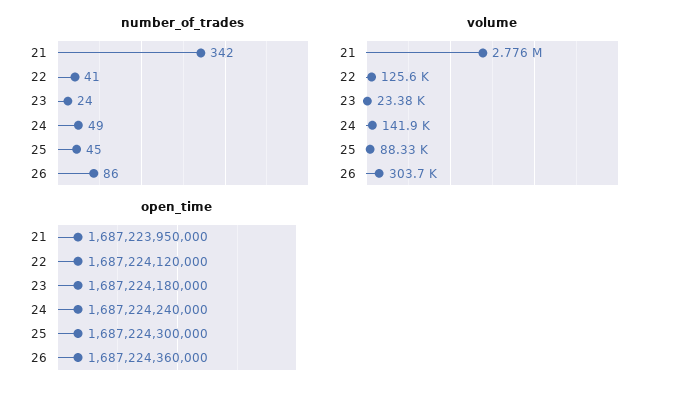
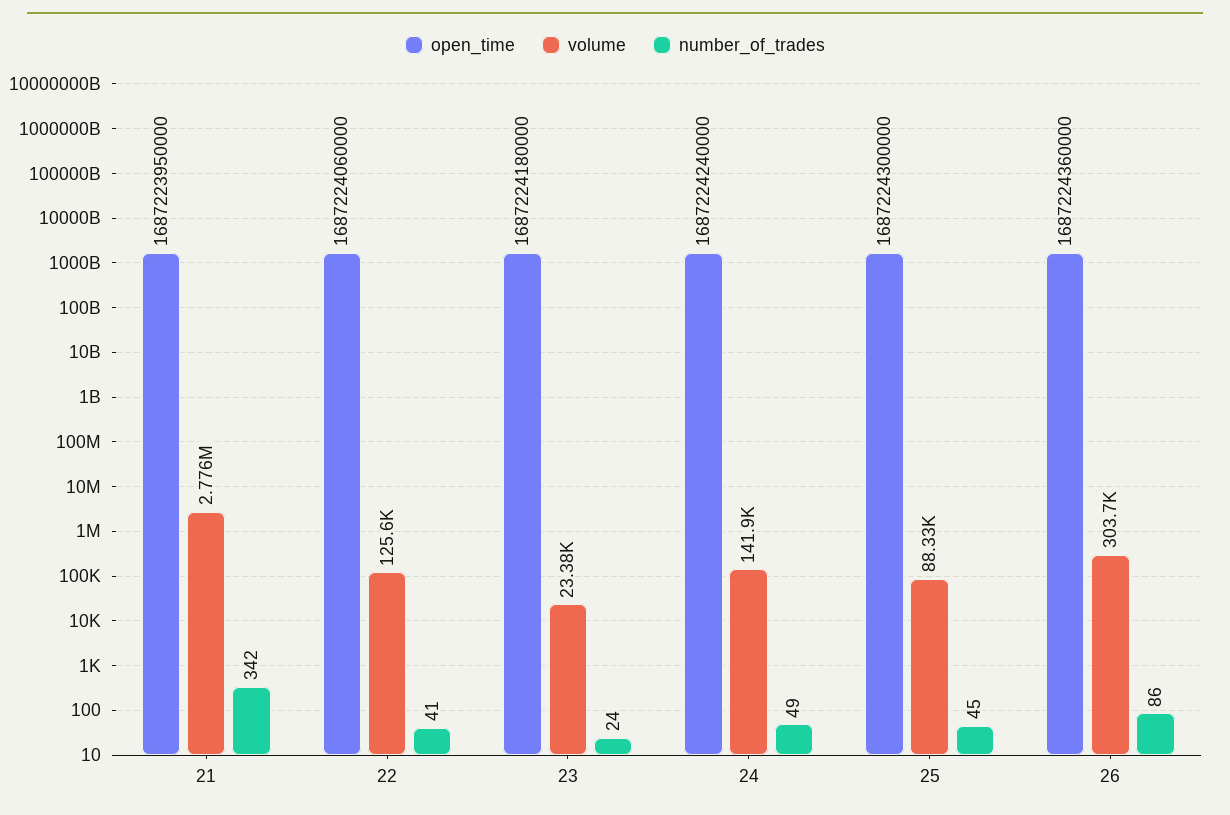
open_time, 22: 1687224120000 -> 1687224060000

